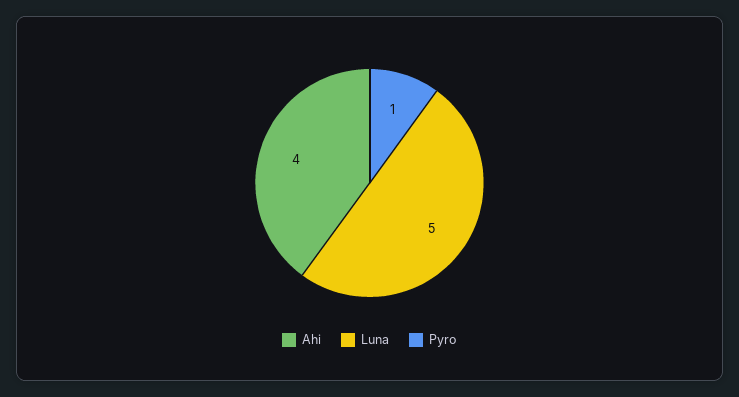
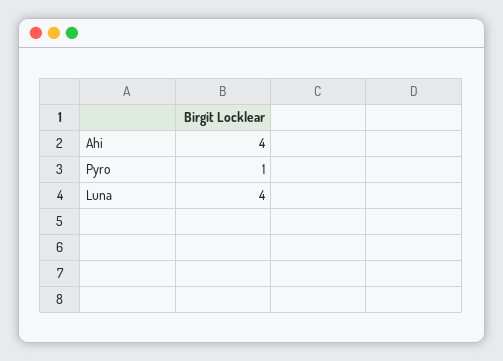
Luna: 5 -> 4

